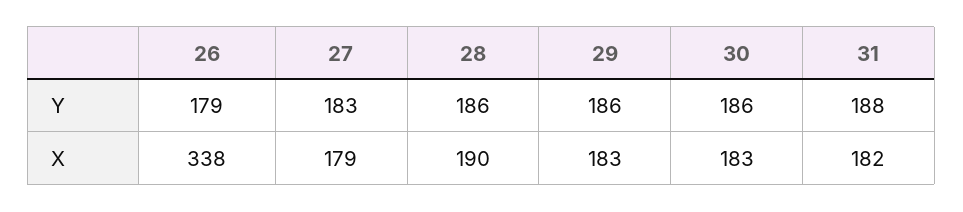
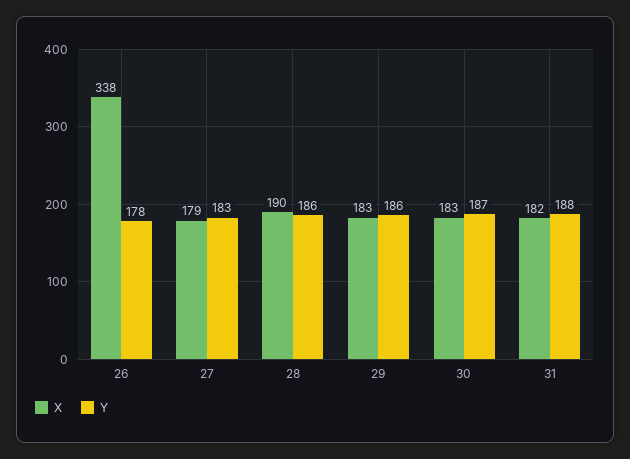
Y, 26: 179 -> 178
Y, 30: 186 -> 187

